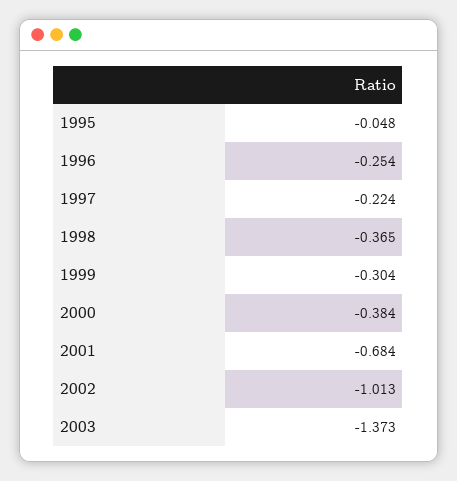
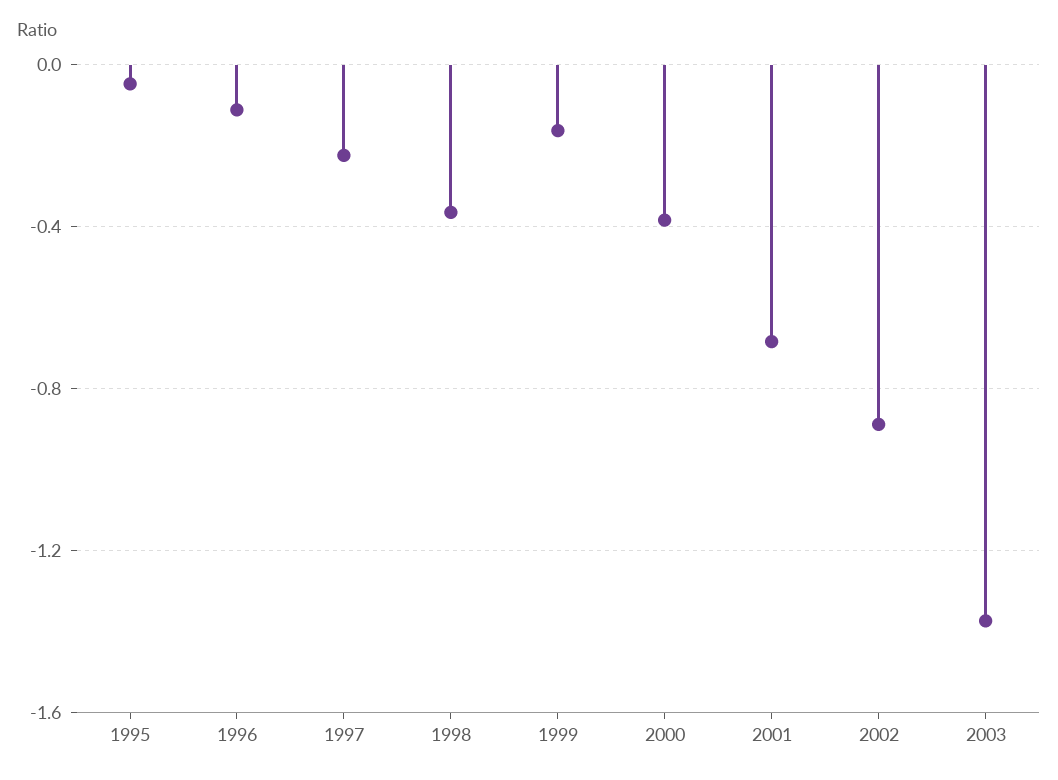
1996: -0.254 -> -0.1
1999: -0.304 -> -0.15
2002: -1.013 -> -0.9

